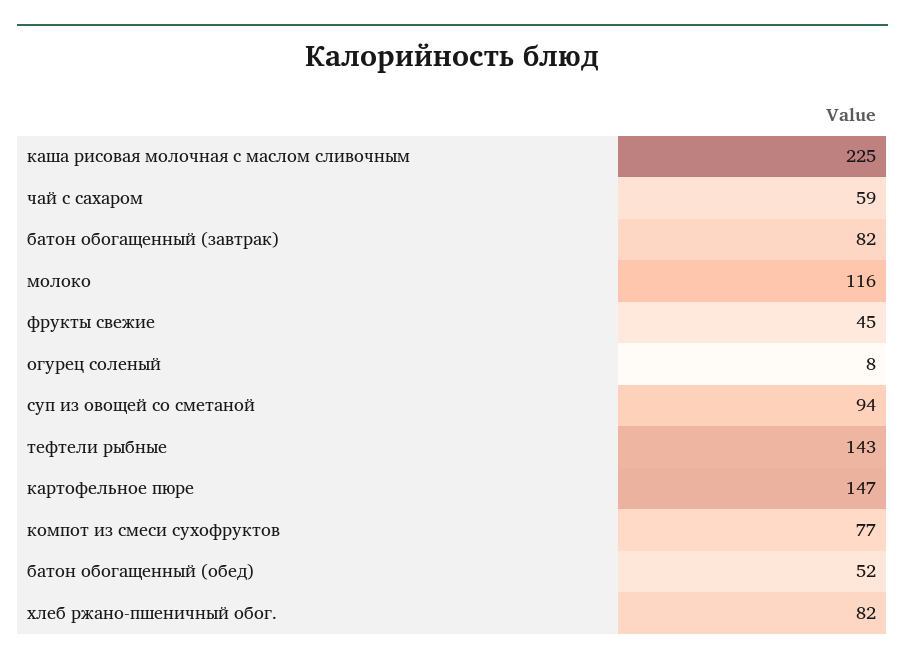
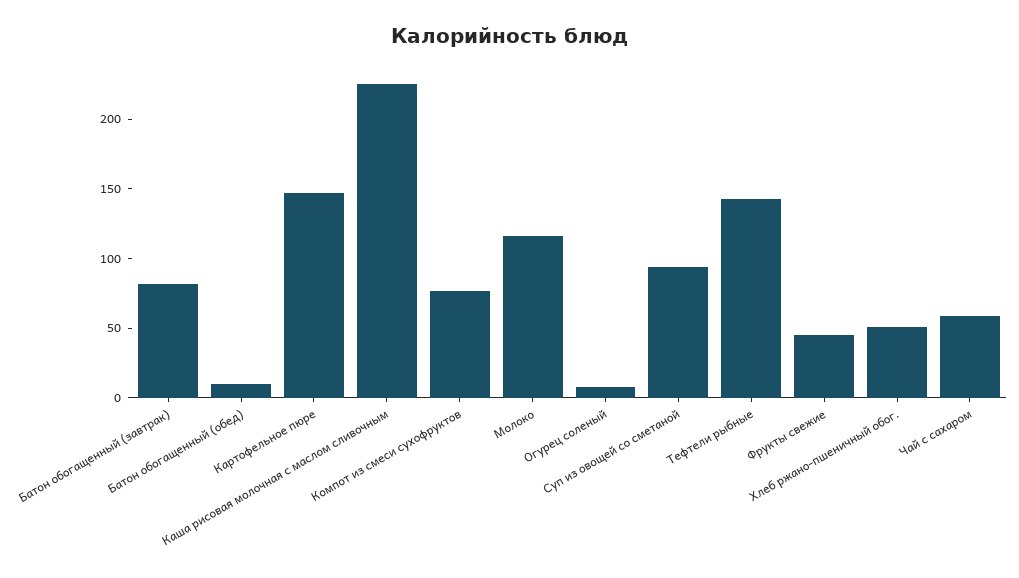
батон обогащенный (обед): 52 -> 10
хлеб ржано-пшеничный обог.: 82 -> 50

